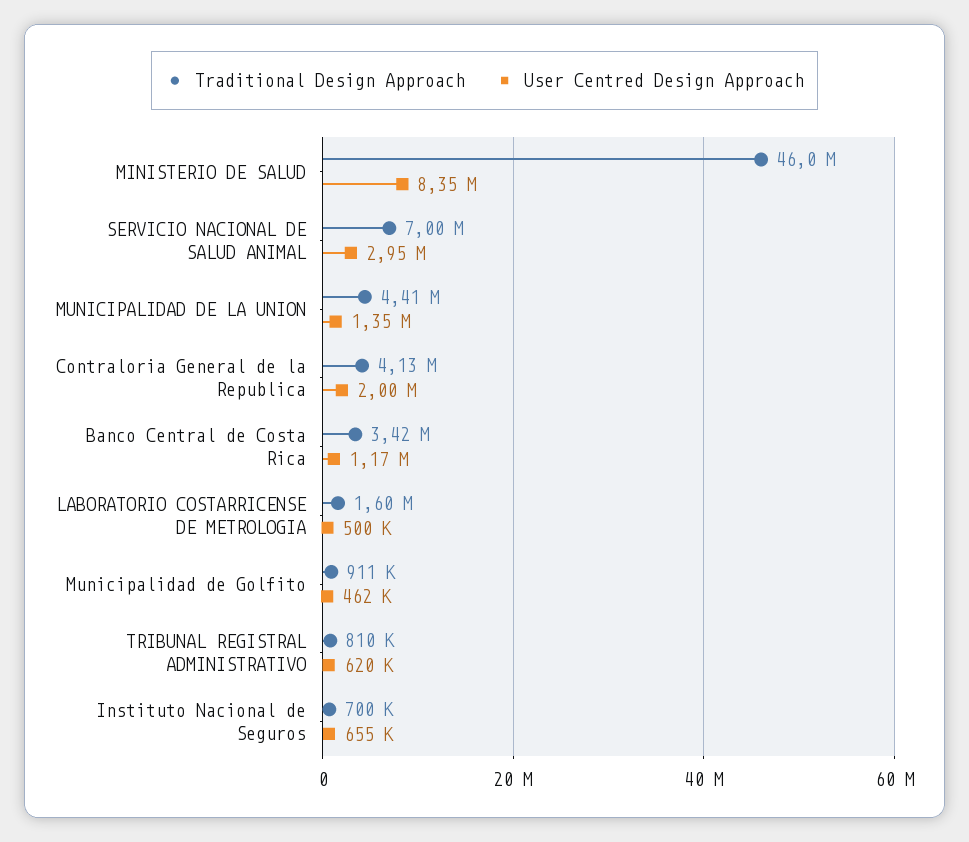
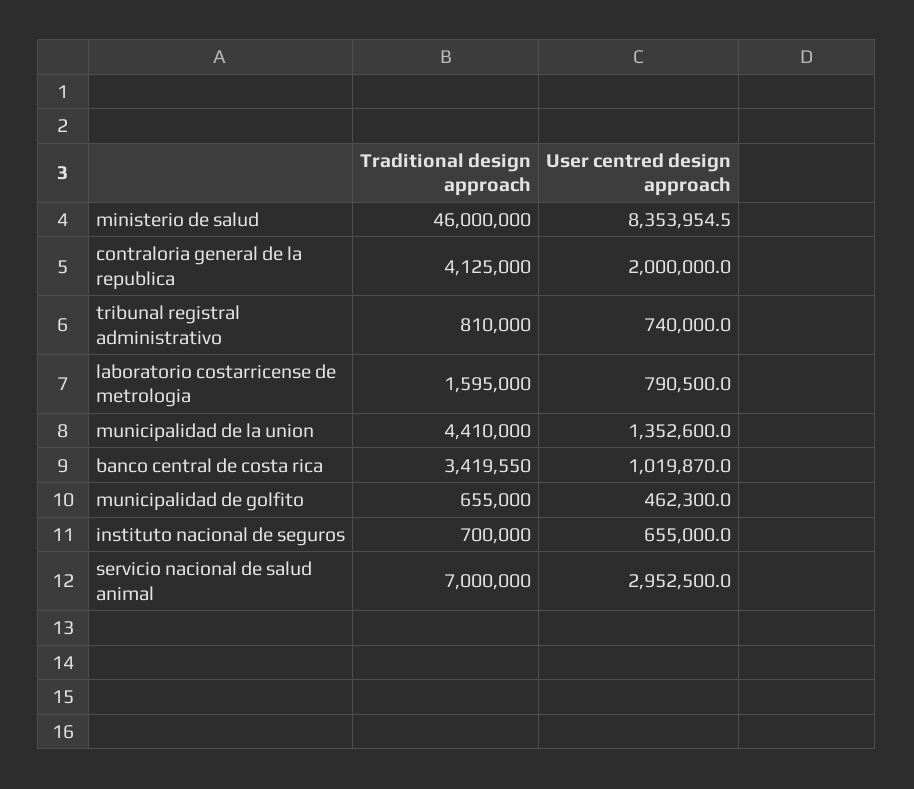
User Centred Design Approach, Banco Central de Costa Rica: 1170000 -> 1019870
User Centred Design Approach, LABORATORIO COSTARRICENSE DE METROLOGIA: 500000 -> 790500
Traditional Design Approach, Municipalidad de Golfito: 911000 -> 655000
User Centred Design Approach, TRIBUNAL REGISTRAL ADMINISTRATIVO: 620000 -> 740000

